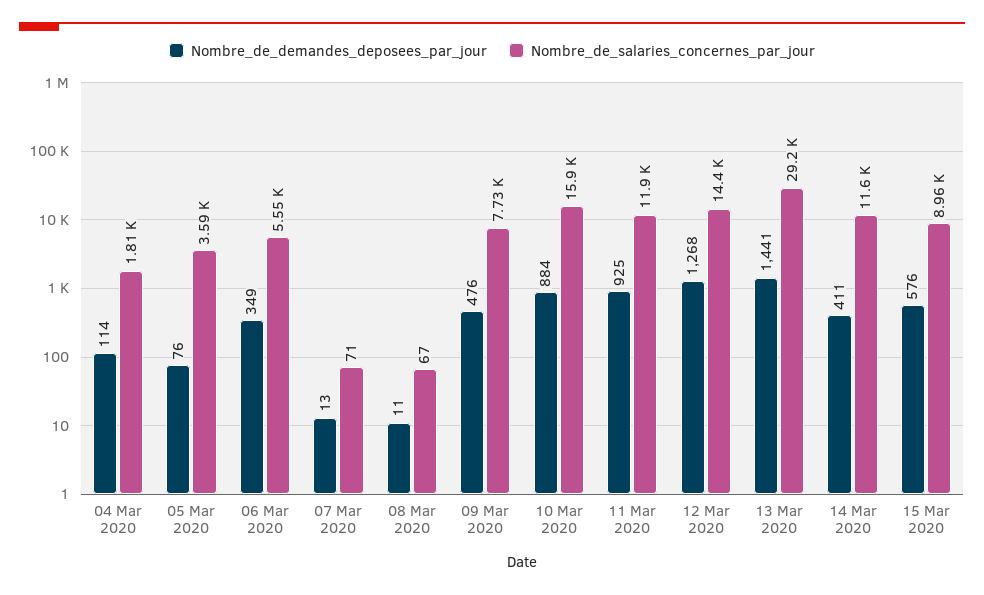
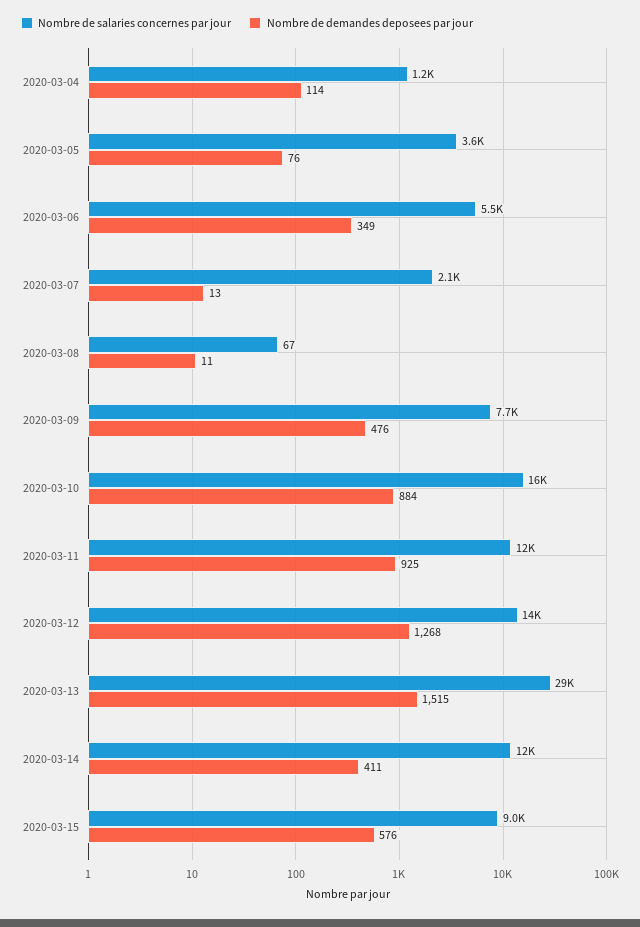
Nombre_de_salaries_concernes_par_jour, 04 Mar 2020: 1810 -> 1200
Nombre_de_salaries_concernes_par_jour, 07 Mar 2020: 71 -> 2100
Nombre_de_demandes_deposees_par_jour, 13 Mar 2020: 1441 -> 1515

